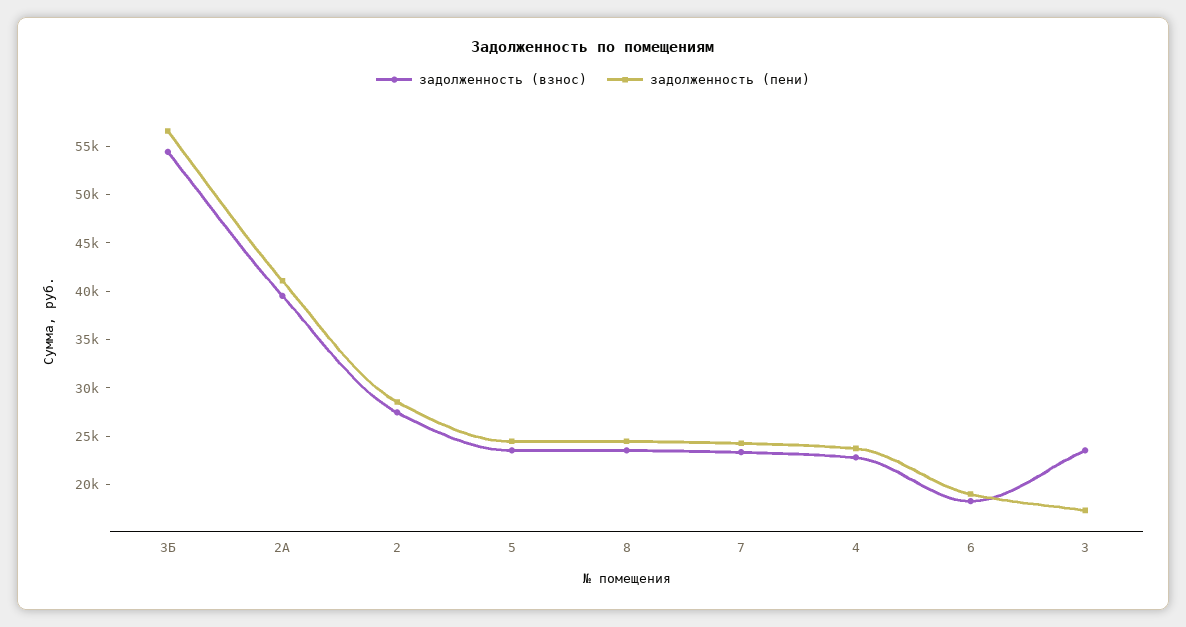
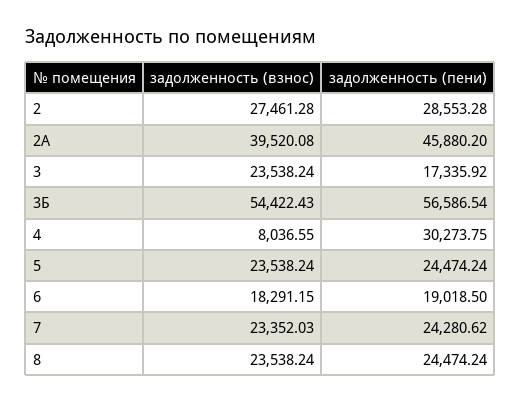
задолженность (пени), 2А: 41000 -> 45880.2
задолженность (взнос), 4: 23000 -> 8036.55
задолженность (пени), 4: 24000 -> 30273.75

